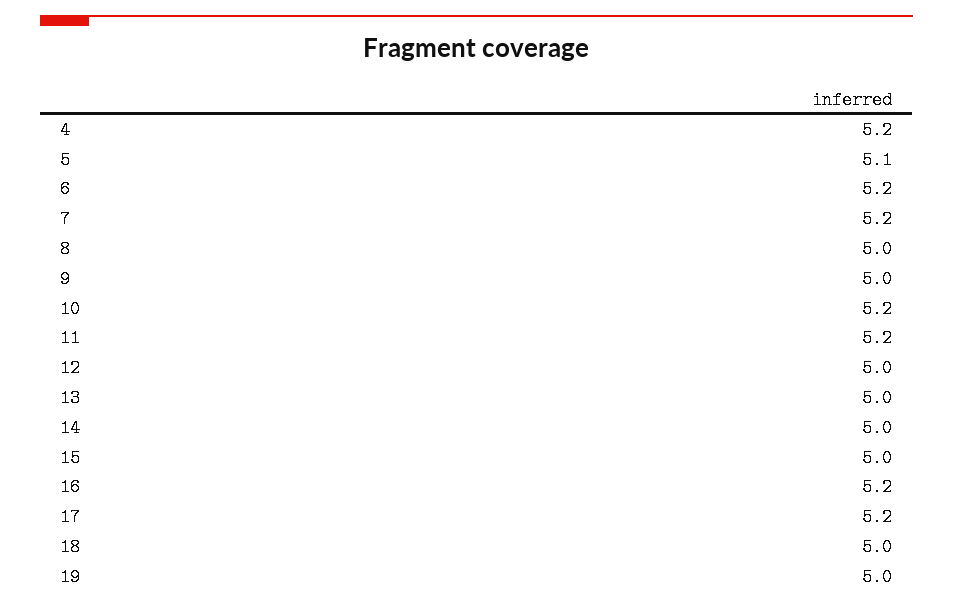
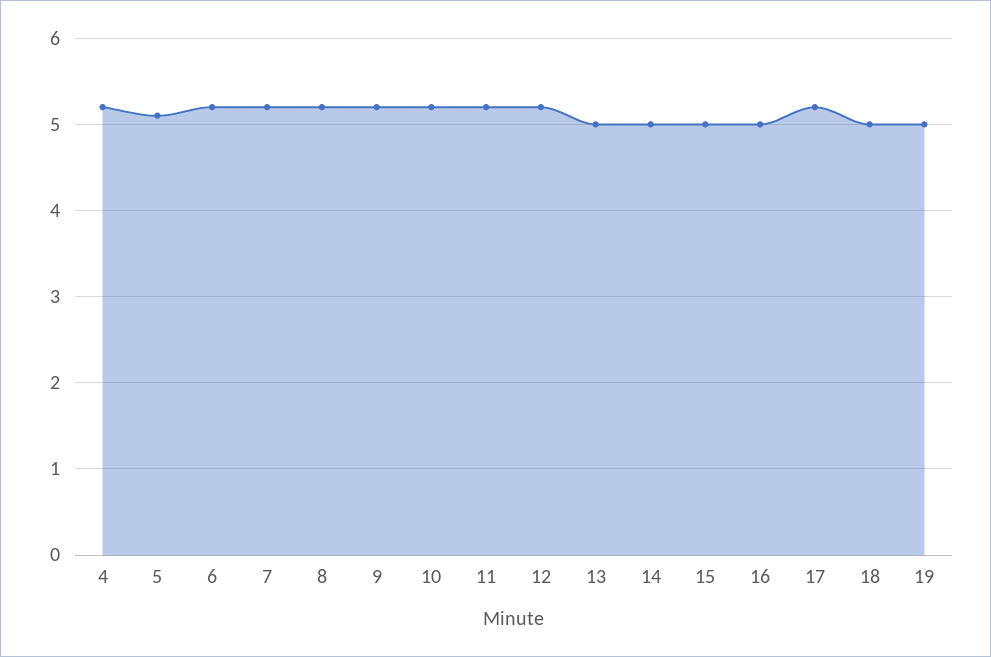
8: 5 -> 5.2
9: 5 -> 5.2
12: 5 -> 5.2
16: 5.2 -> 5

